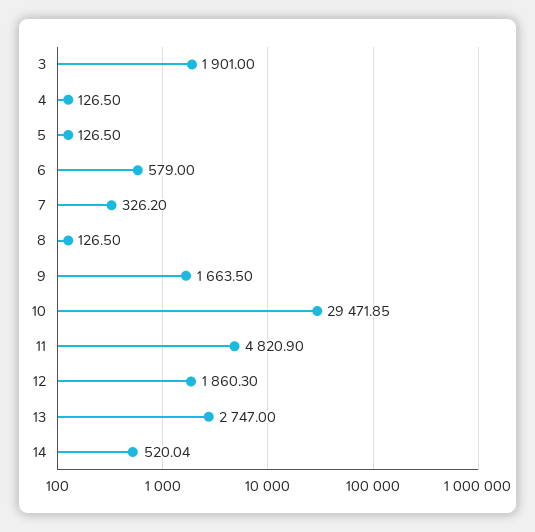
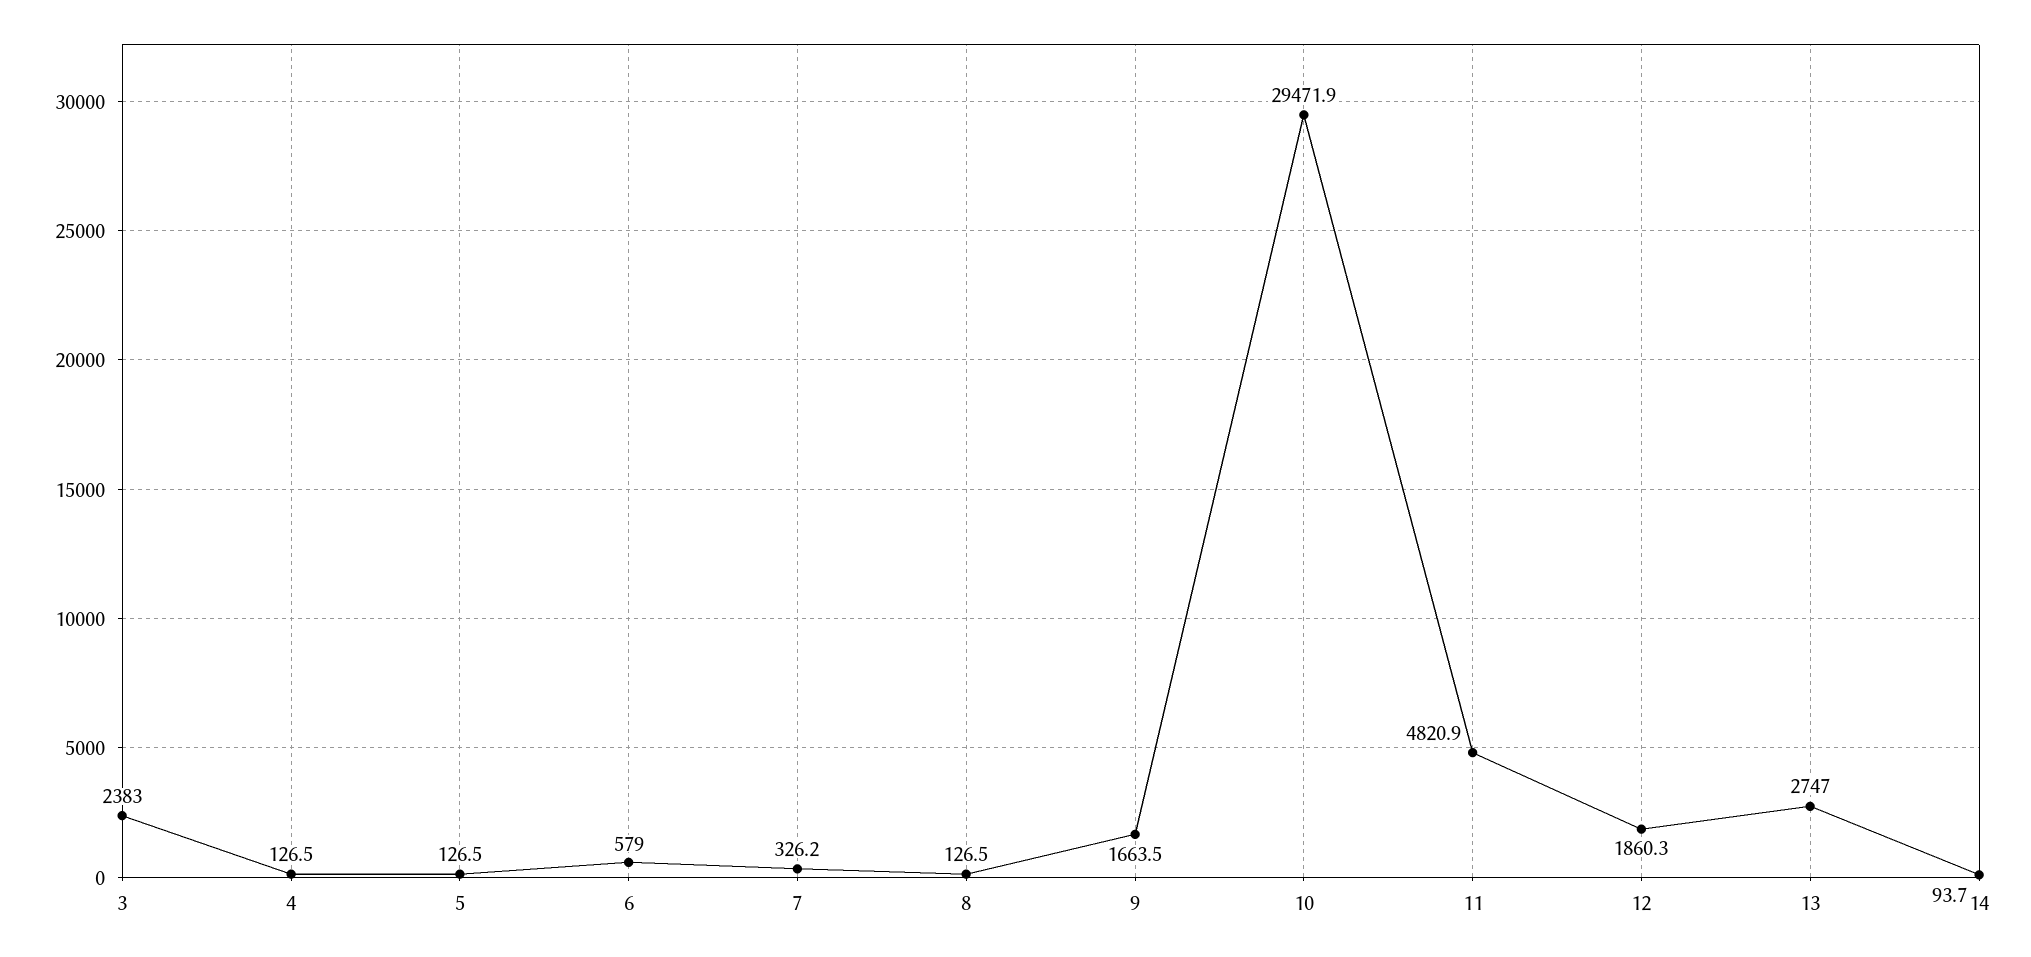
3: 1901 -> 2383
14: 520.04 -> 93.7

